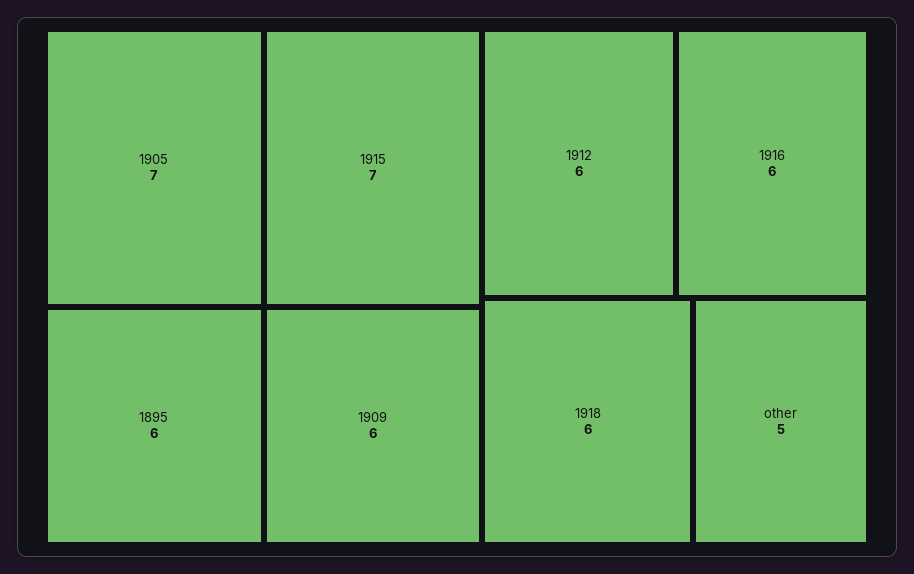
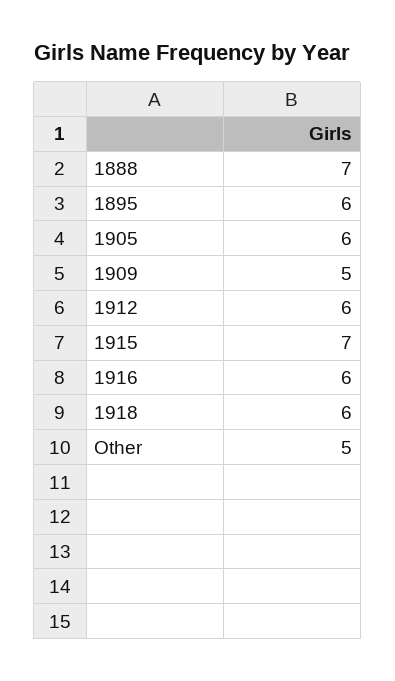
1905: 7 -> 6
1909: 6 -> 5
1888: none -> 7

